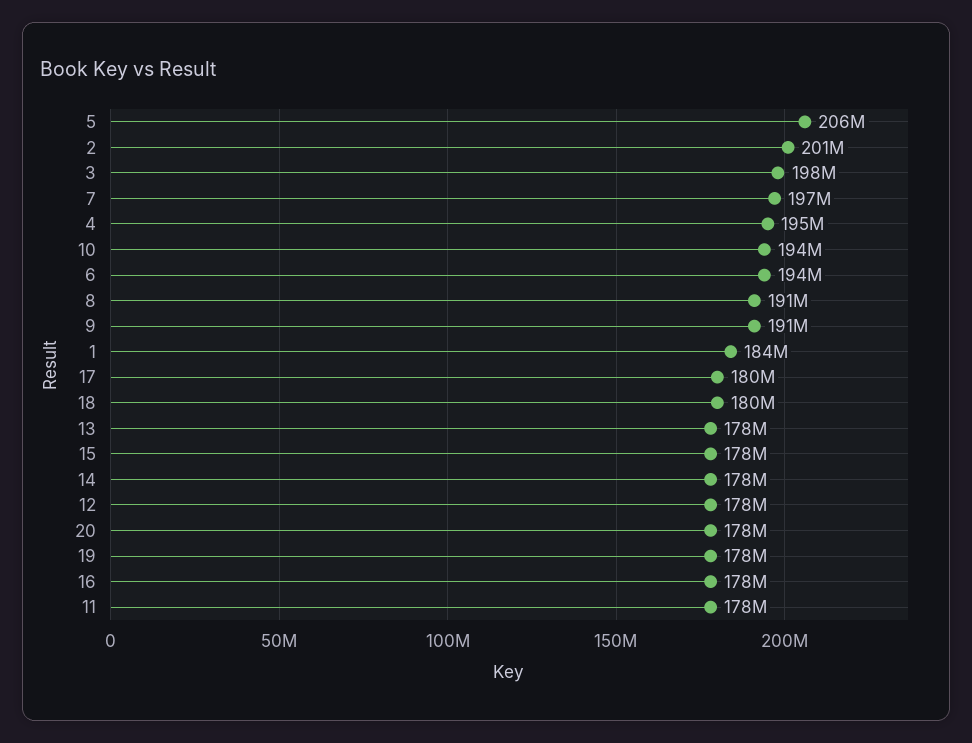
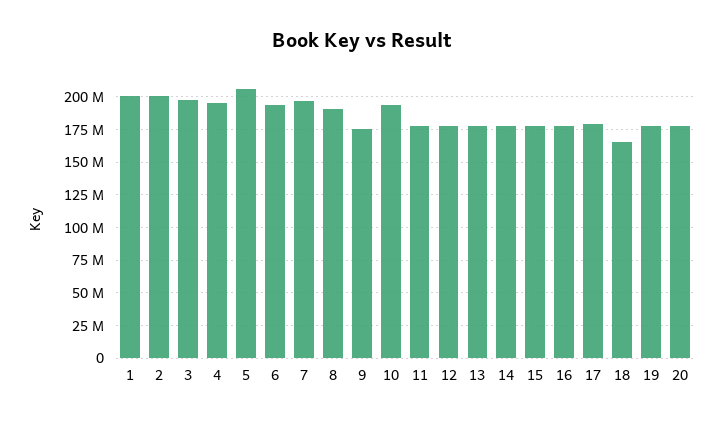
9: 191000000 -> 175000000
1: 184000000 -> 200000000
18: 180000000 -> 165000000

